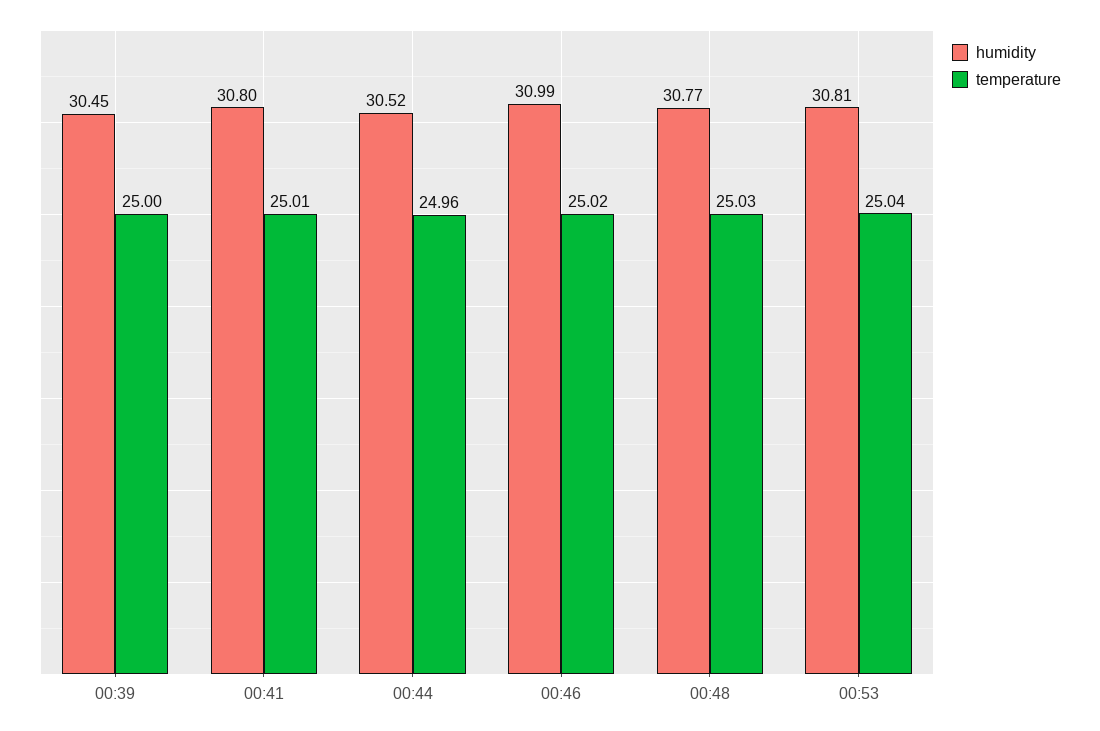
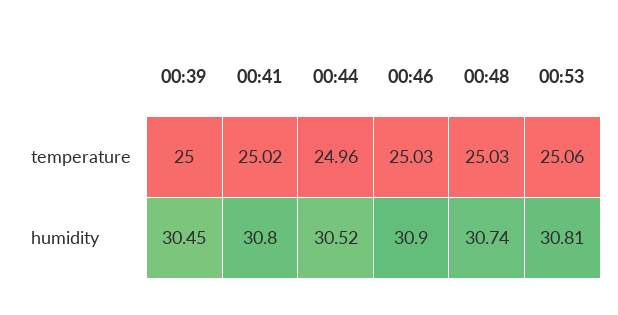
temperature, 00:41: 25.01 -> 25.02
humidity, 00:46: 30.99 -> 30.9
temperature, 00:46: 25.02 -> 25.03
humidity, 00:48: 30.77 -> 30.74
temperature, 00:53: 25.04 -> 25.06

